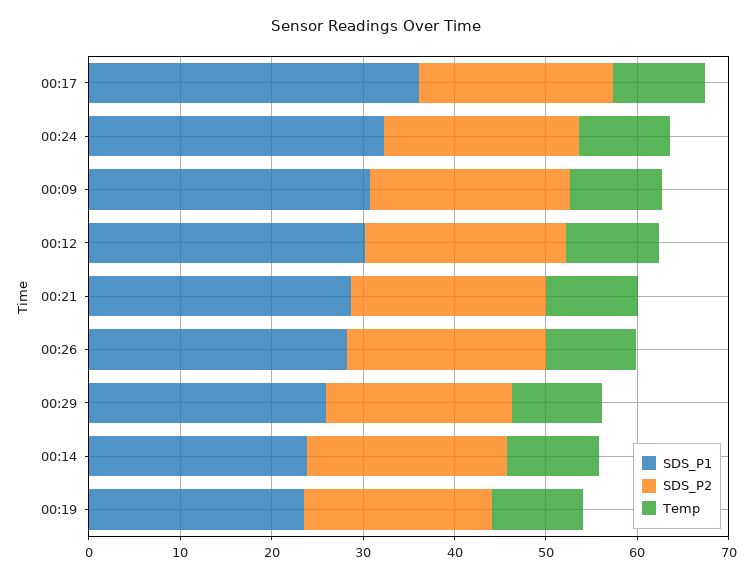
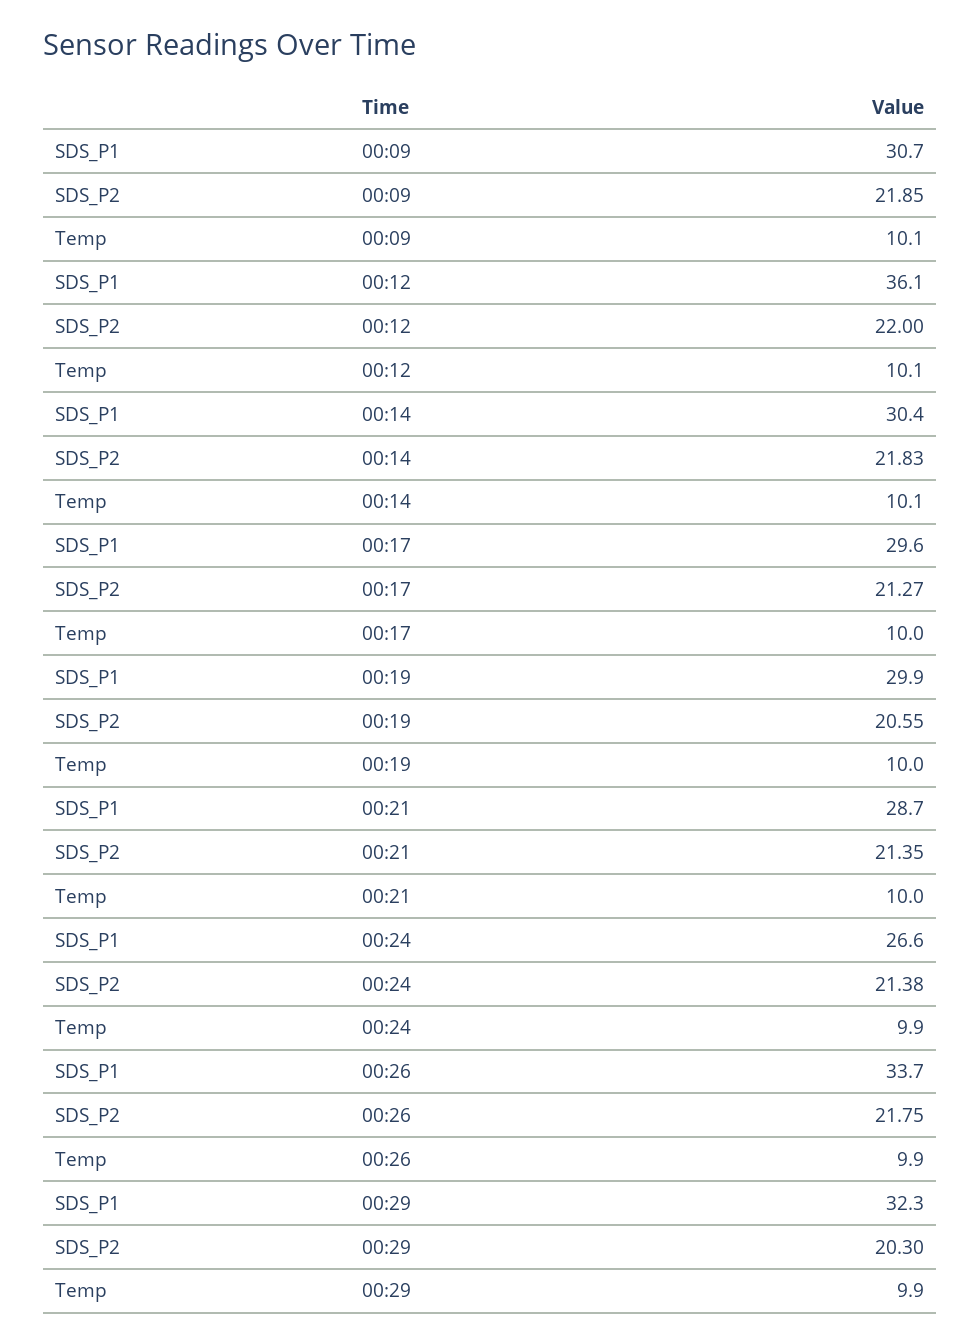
SDS_P1, 00:17: 36 -> 29.6
SDS_P1, 00:24: 32 -> 26.6
SDS_P1, 00:12: 30 -> 36.1
SDS_P1, 00:26: 28 -> 33.7
SDS_P1, 00:29: 26 -> 32.3
SDS_P1, 00:14: 24 -> 30.4
SDS_P1, 00:19: 24 -> 29.9

